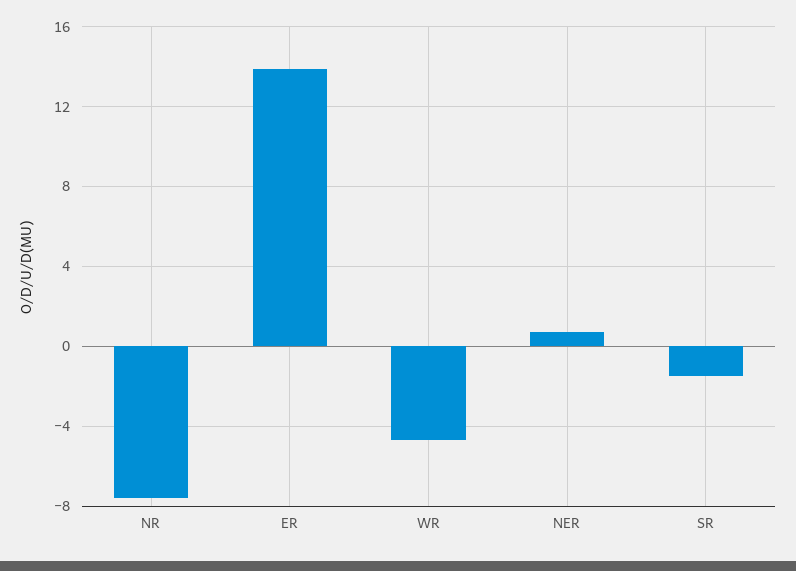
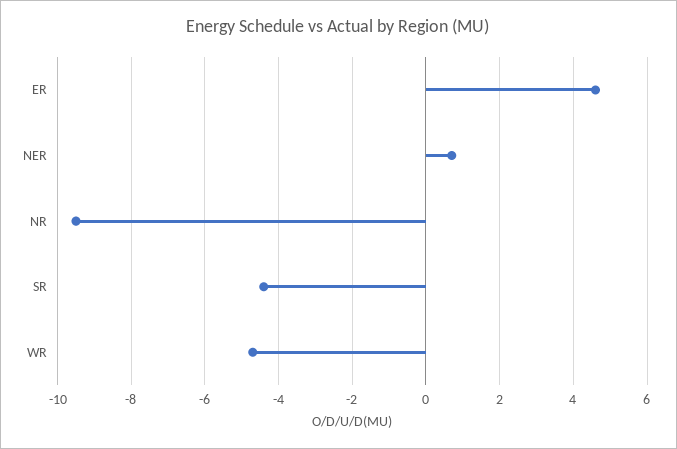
NR: -7.5 -> -9.5
ER: 14 -> 4.5
SR: -1.5 -> -4.5

